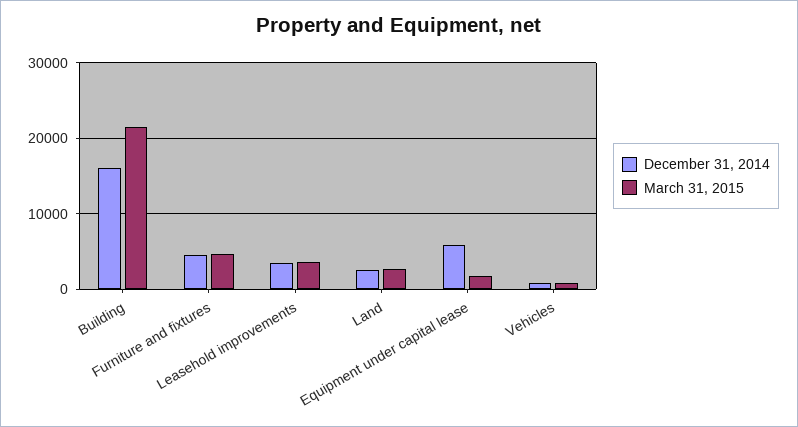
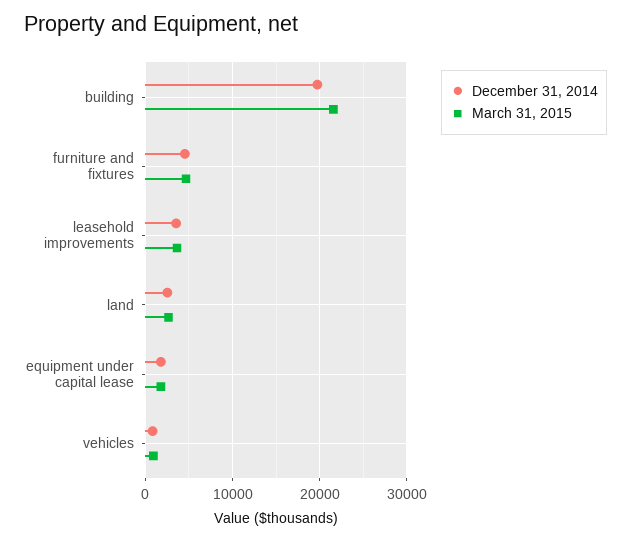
December 31, 2014, Building: 16000 -> 20000
December 31, 2014, Equipment under capital lease: 6000 -> 2000

